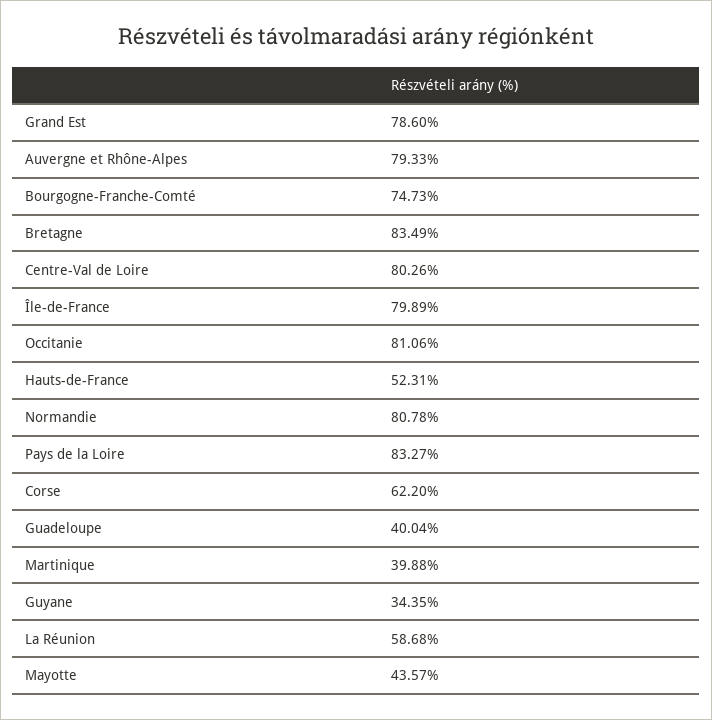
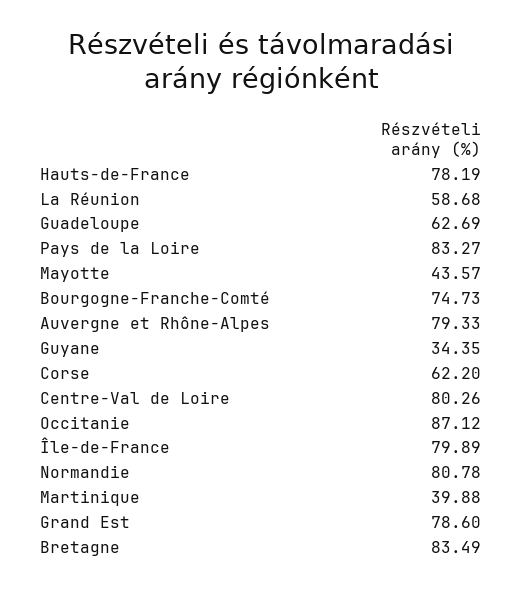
Occitanie: 81.06 -> 87.12
Hauts-de-France: 52.31 -> 78.19
Guadeloupe: 40.04 -> 62.69

